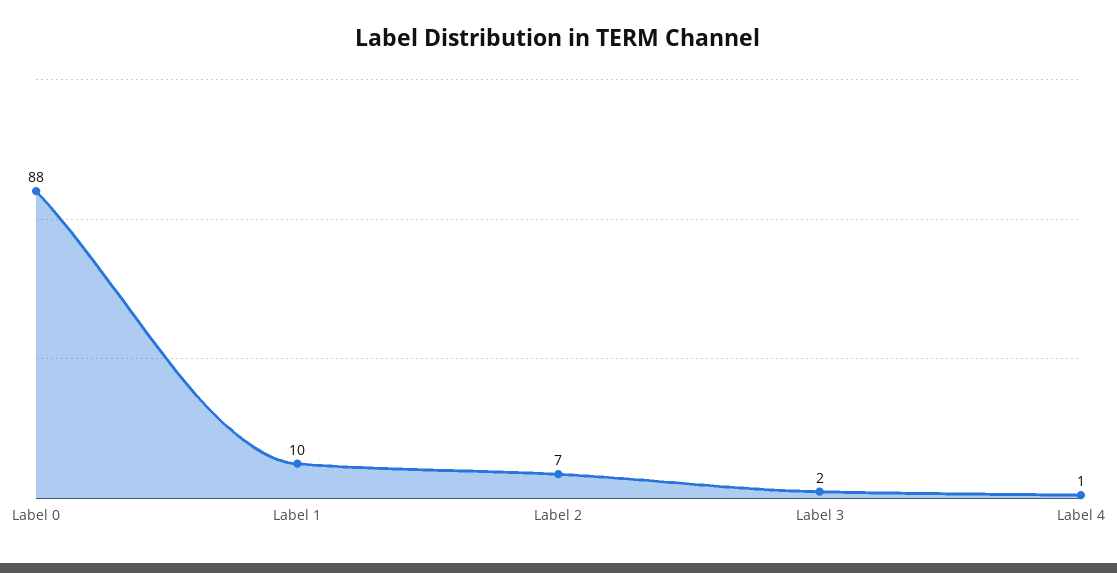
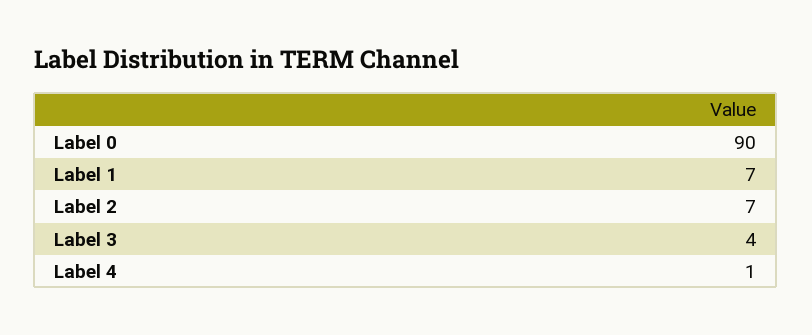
Label 0: 88 -> 90
Label 1: 10 -> 7
Label 3: 2 -> 4

